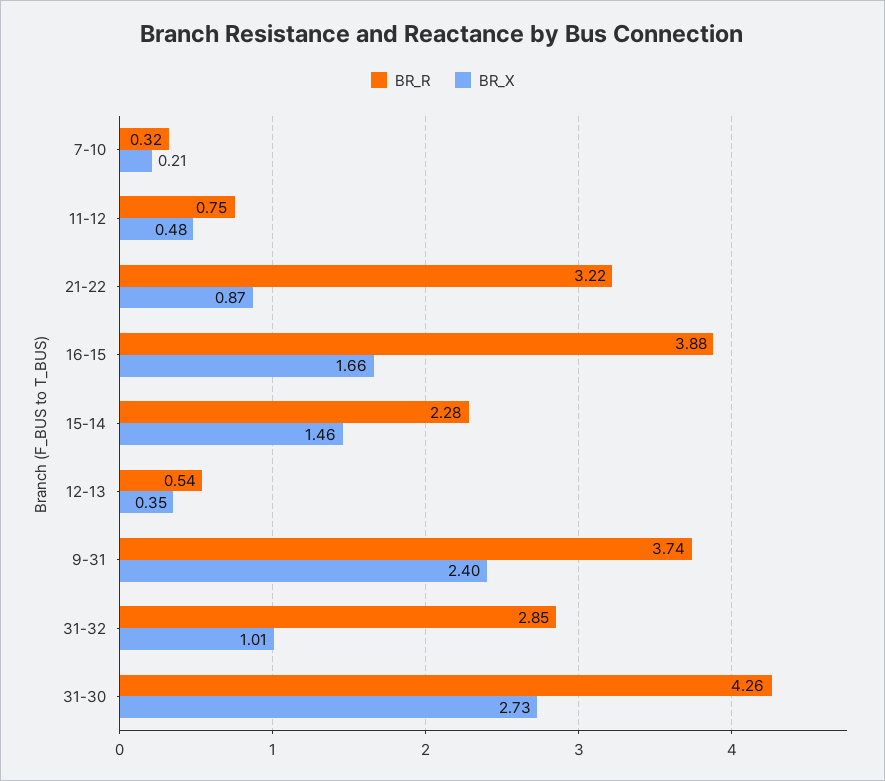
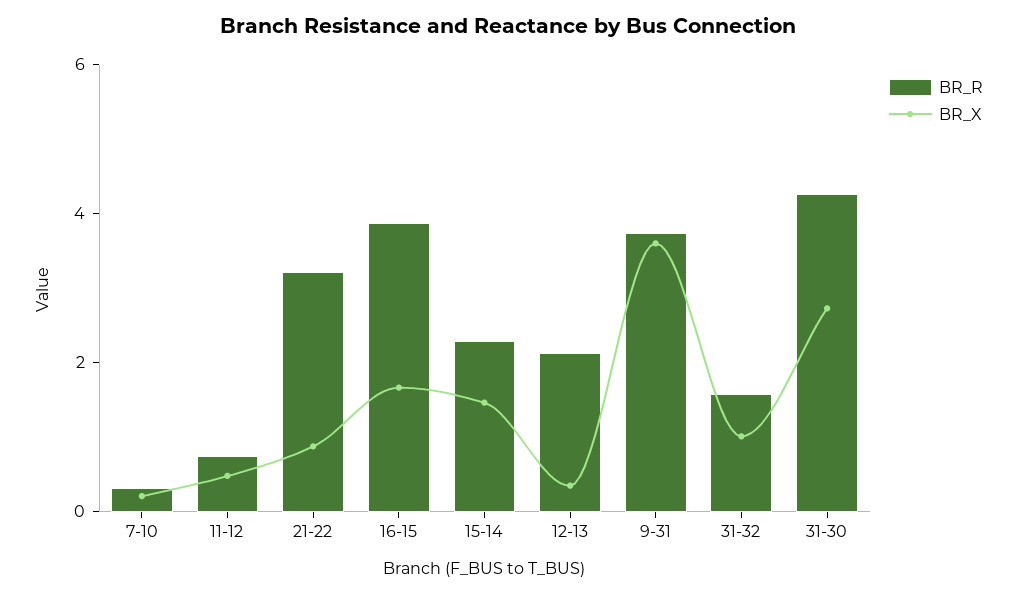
BR_R, 12-13: 0.54 -> 2
BR_X, 9-31: 2.4 -> 3.5
BR_R, 31-32: 2.85 -> 1.5

